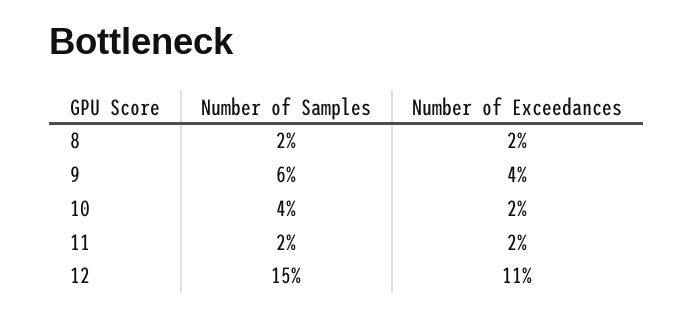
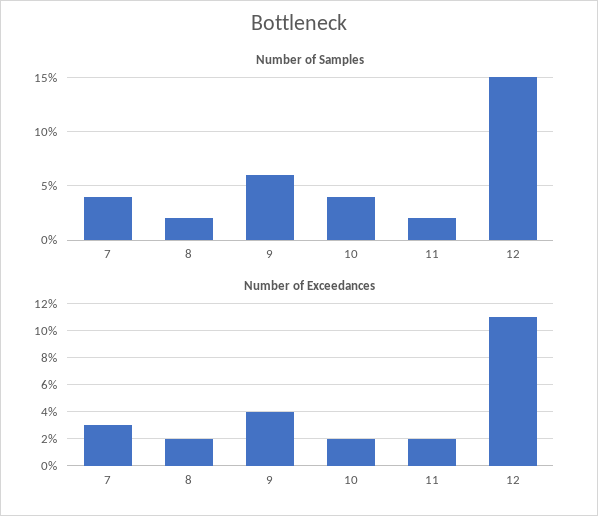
Number of Samples, 7: none -> 4
Number of Exceedances, 7: none -> 3

